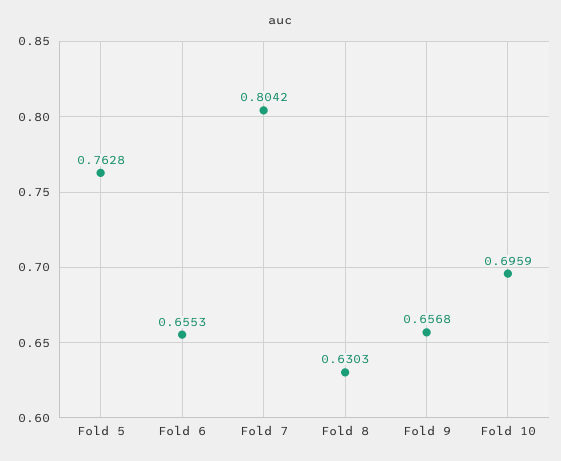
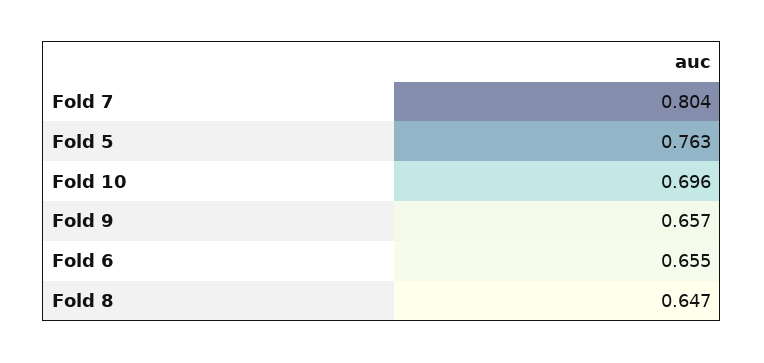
Fold 8: 0.6303 -> 0.647

